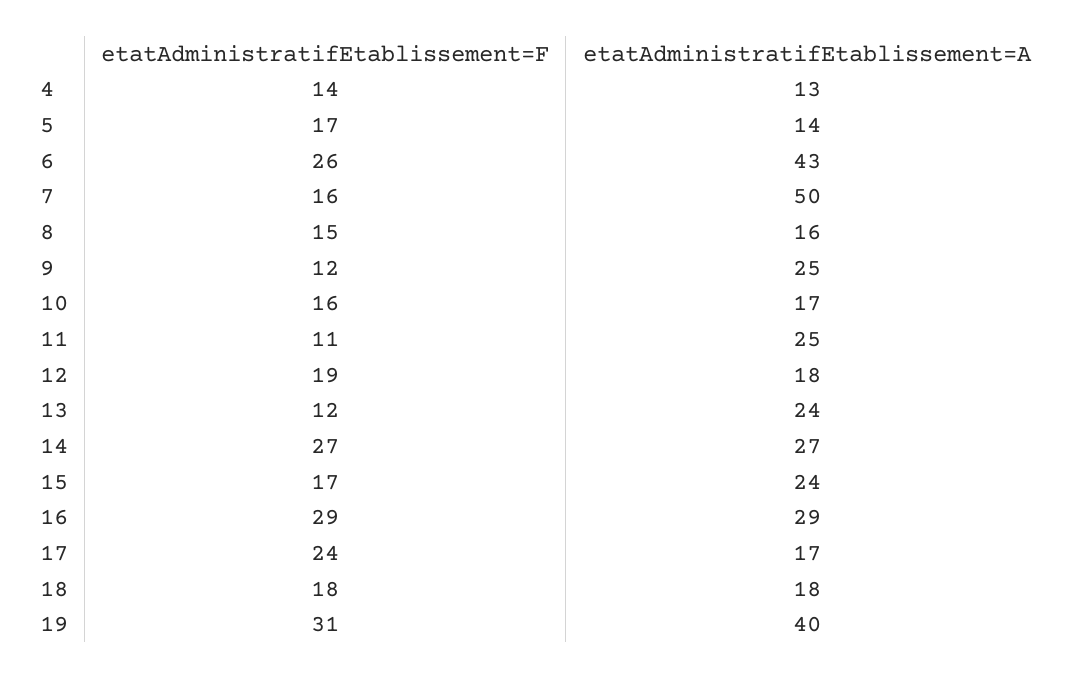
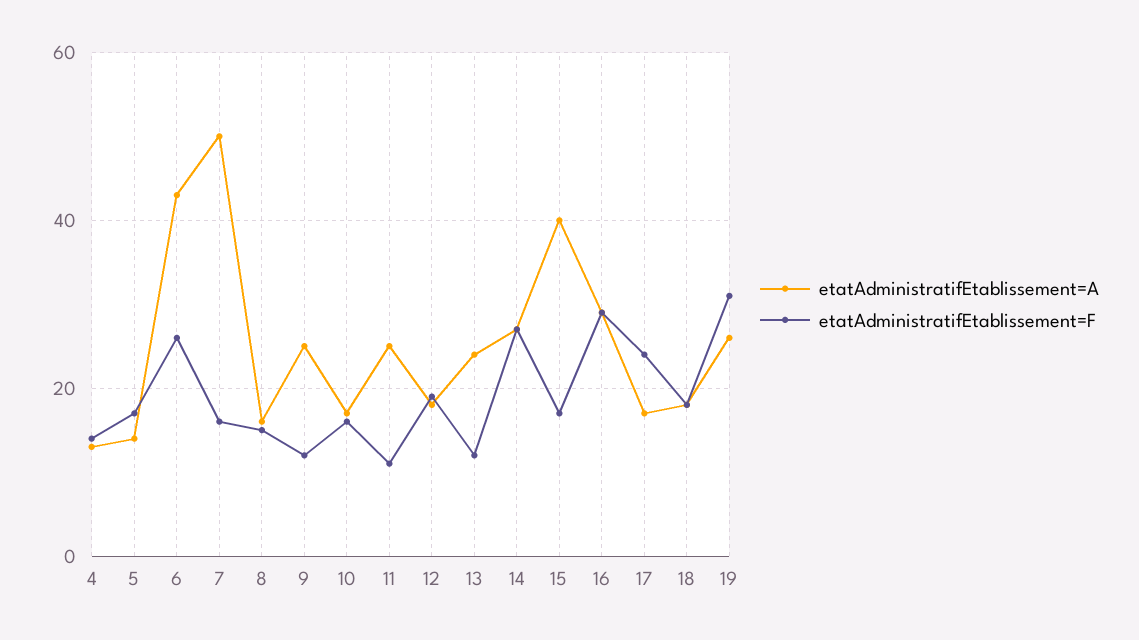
etatAdministratifEtablissement=A, 15: 24 -> 40
etatAdministratifEtablissement=A, 19: 40 -> 25

